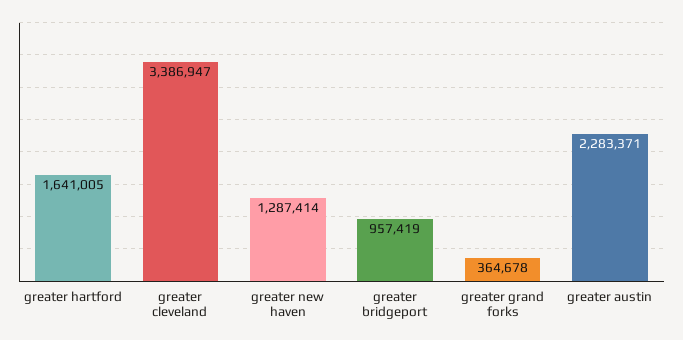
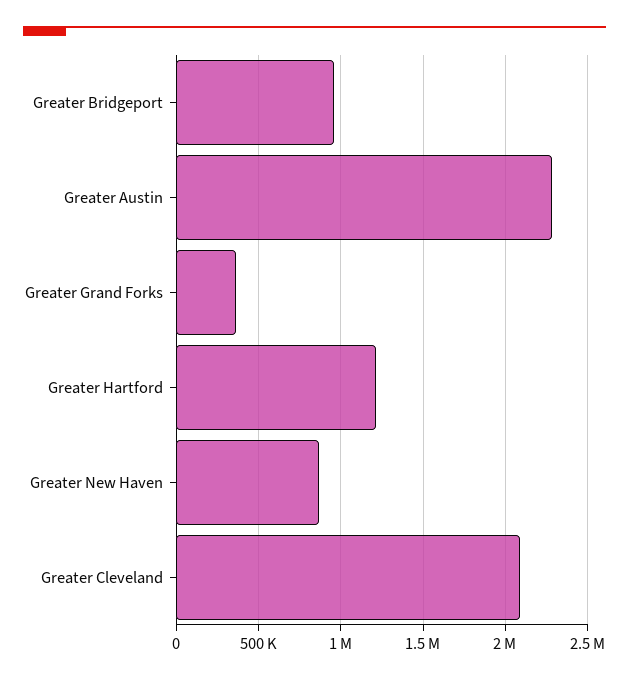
greater hartford: 1641005 -> 1200000
greater cleveland: 3386947 -> 2100000
greater new haven: 1287414 -> 850000

